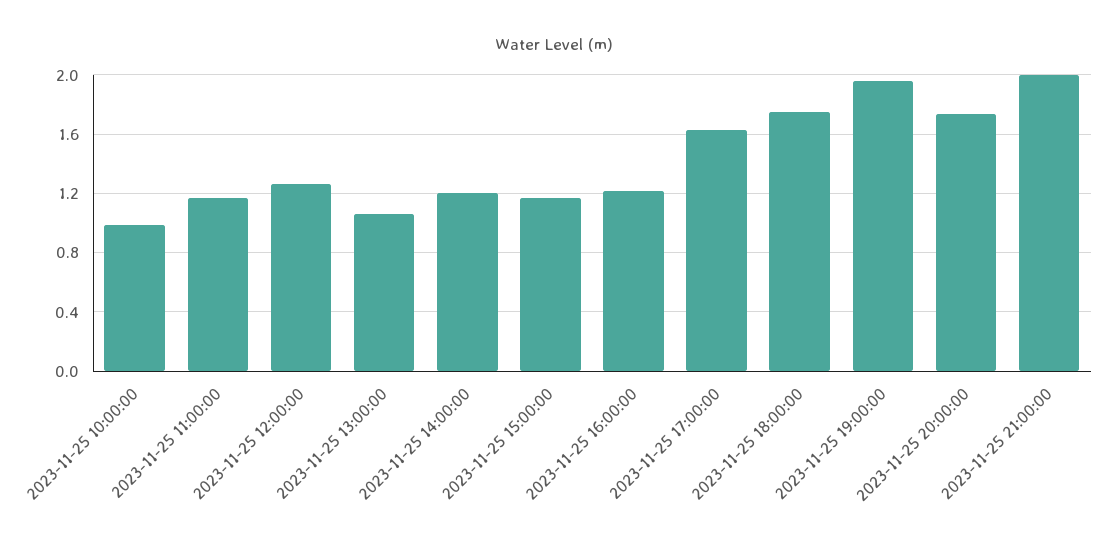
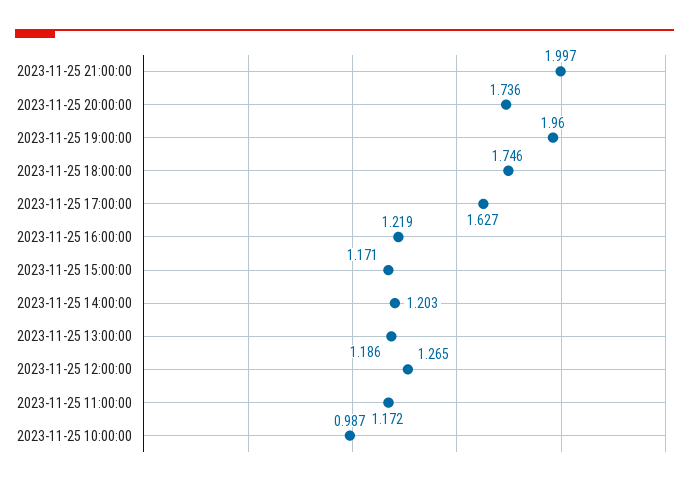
2023-11-25 13:00:00: 1.05 -> 1.186

